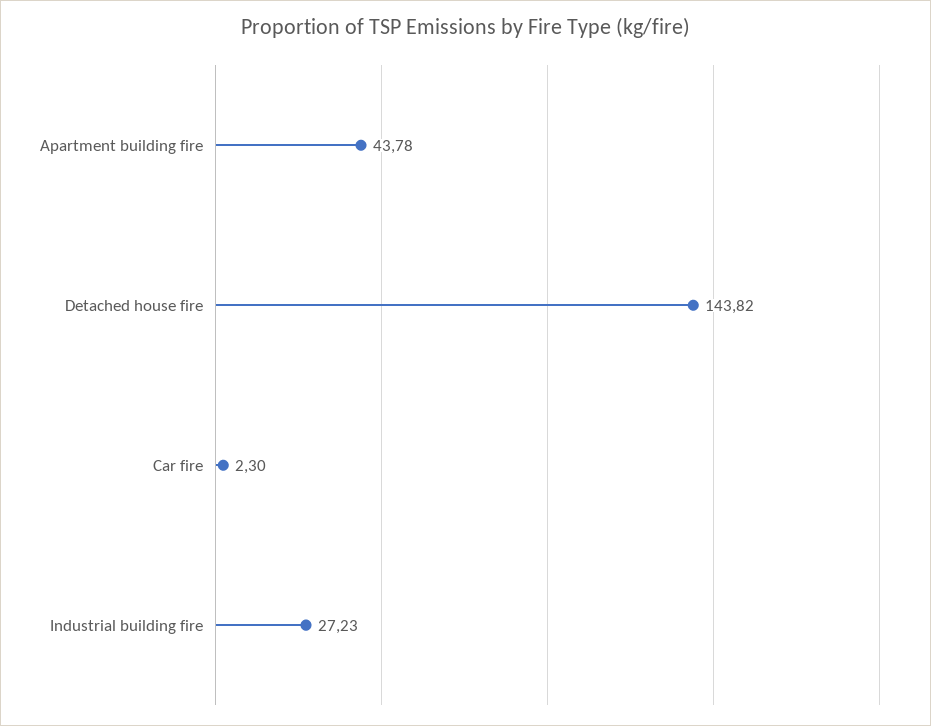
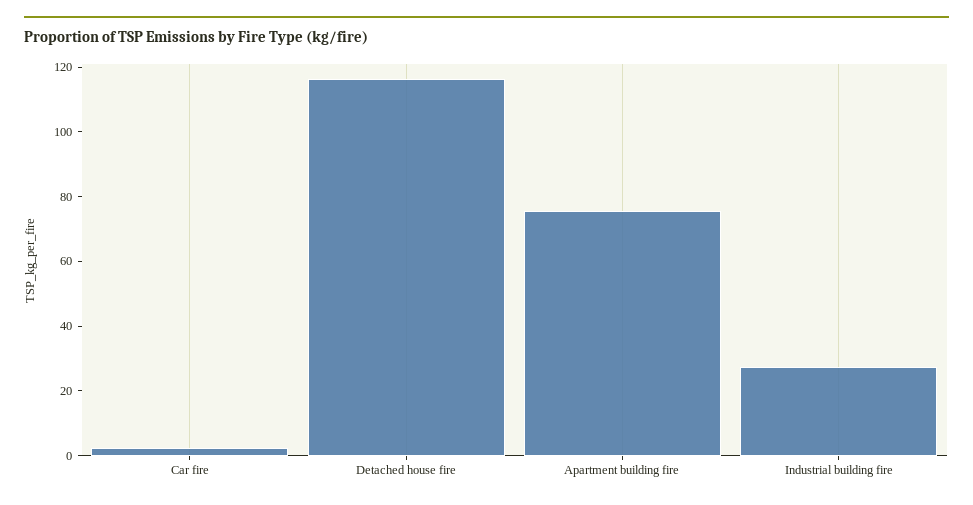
Apartment building fire: 43.78 -> 75
Detached house fire: 143.82 -> 115

